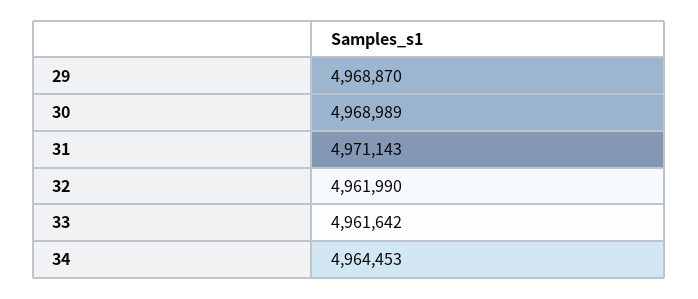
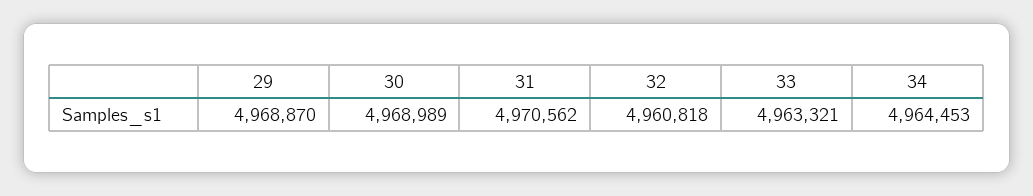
31: 4971143 -> 4970562
32: 4961990 -> 4960818
33: 4961642 -> 4963321

